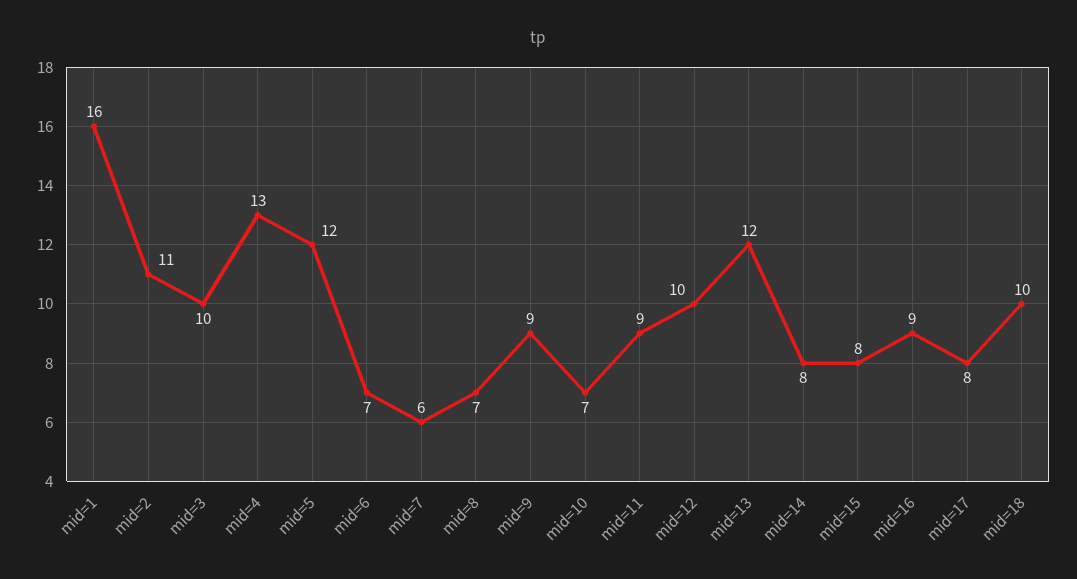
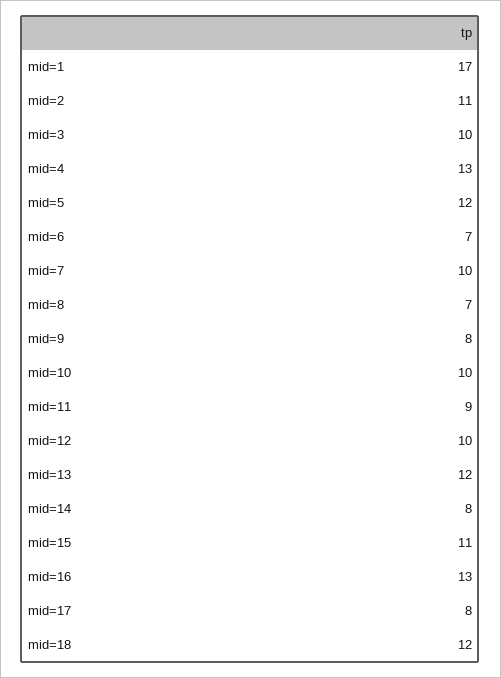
mid=1: 16 -> 17
mid=7: 6 -> 10
mid=9: 9 -> 8
mid=10: 7 -> 10
mid=15: 8 -> 11
mid=16: 9 -> 13
mid=18: 10 -> 12

